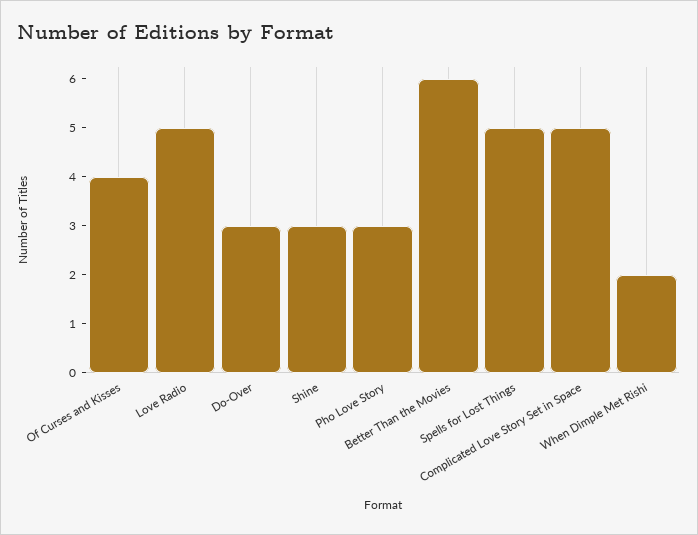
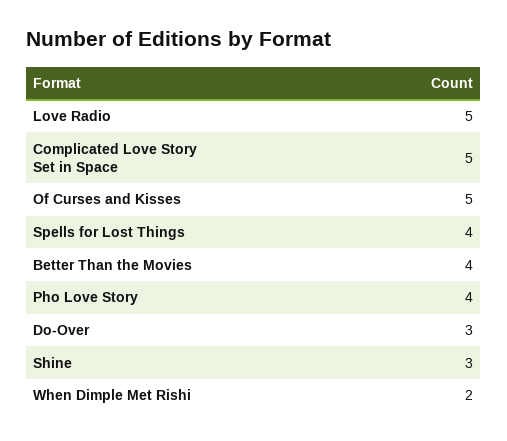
Of Curses and Kisses: 4 -> 5
Pho Love Story: 3 -> 4
Better Than the Movies: 6 -> 4
Spells for Lost Things: 5 -> 4

